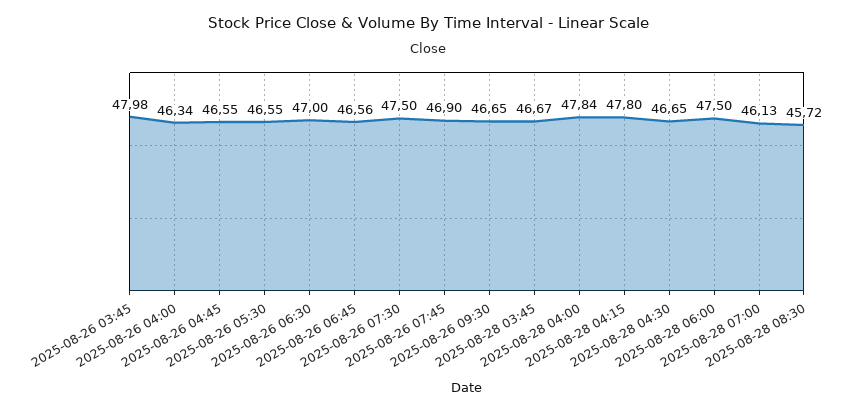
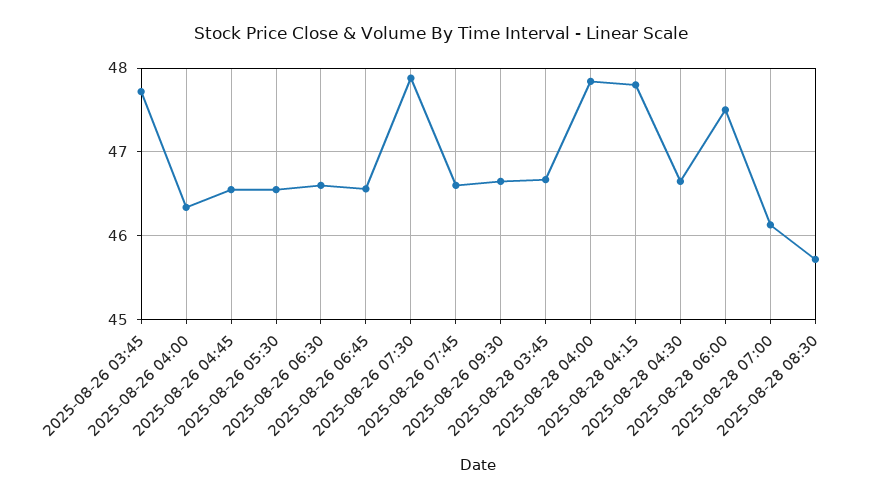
2025-08-26 03:45: 47.98 -> 47.7
2025-08-26 06:30: 47 -> 46.6
2025-08-26 07:30: 47.5 -> 47.9
2025-08-26 07:45: 46.9 -> 46.6

